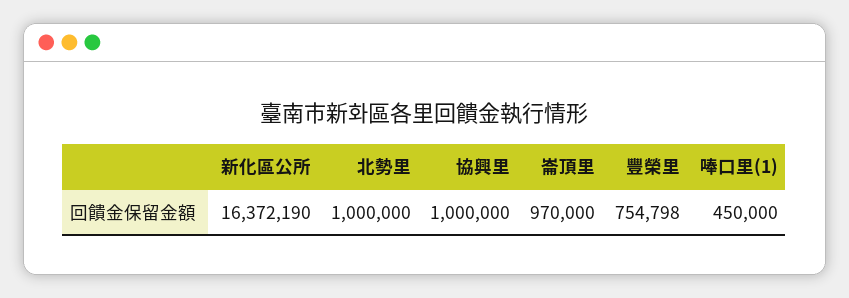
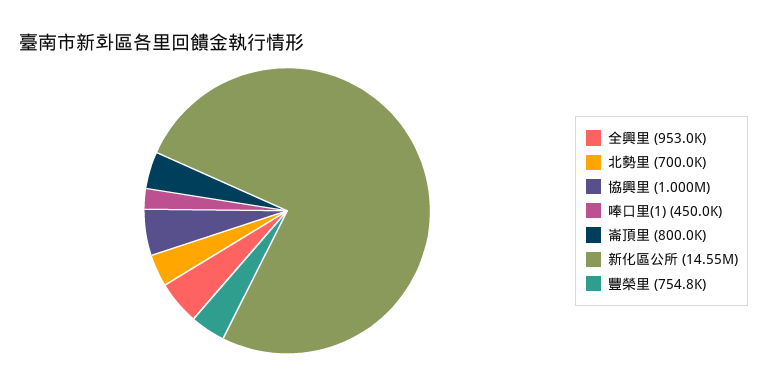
新化區公所: 16372190 -> 14550000
北勢里: 1000000 -> 700000
崙頂里: 970000 -> 800000
全興里: none -> 953000

